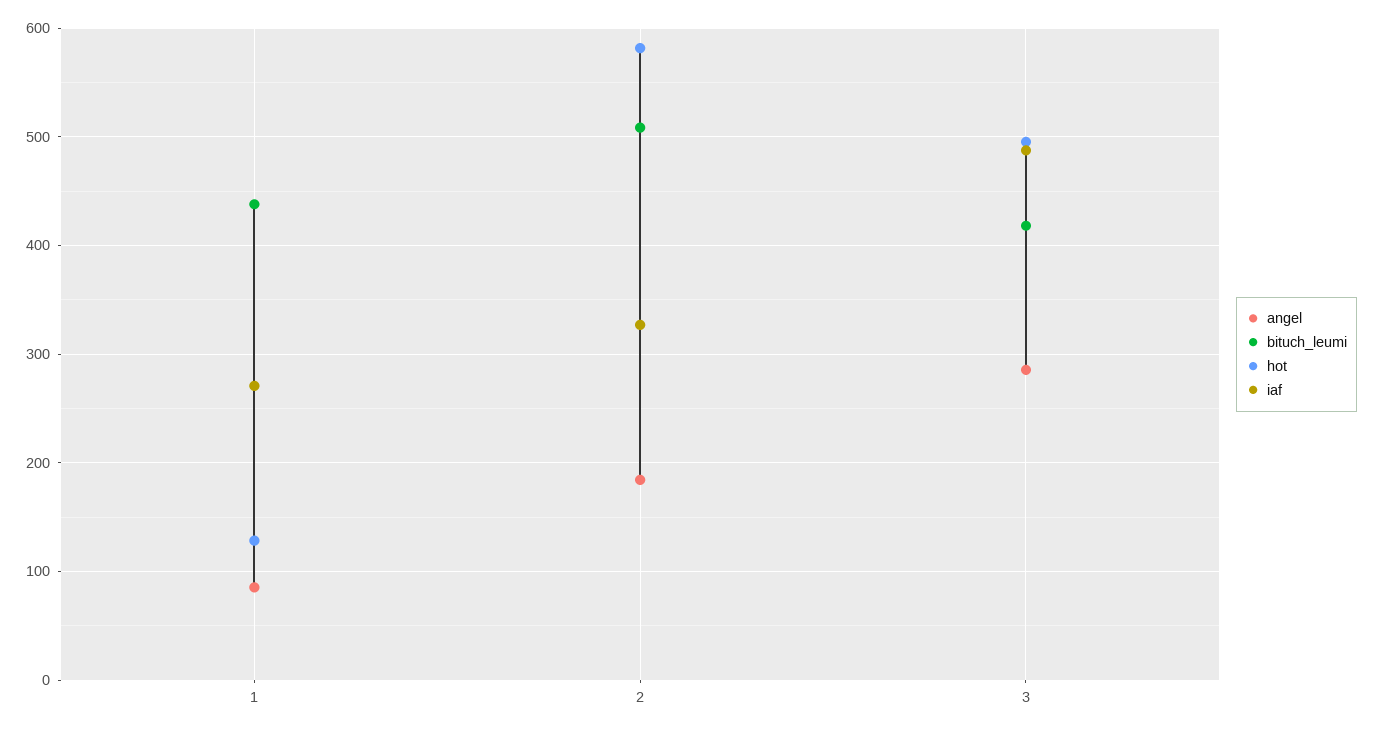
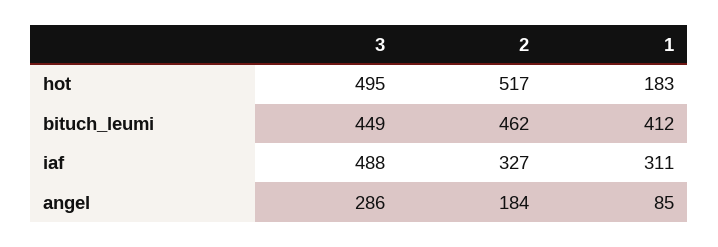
bituch_leumi, 1: 440 -> 412
hot, 1: 130 -> 183
iaf, 1: 270 -> 311
bituch_leumi, 2: 510 -> 462
hot, 2: 580 -> 517
bituch_leumi, 3: 420 -> 449

